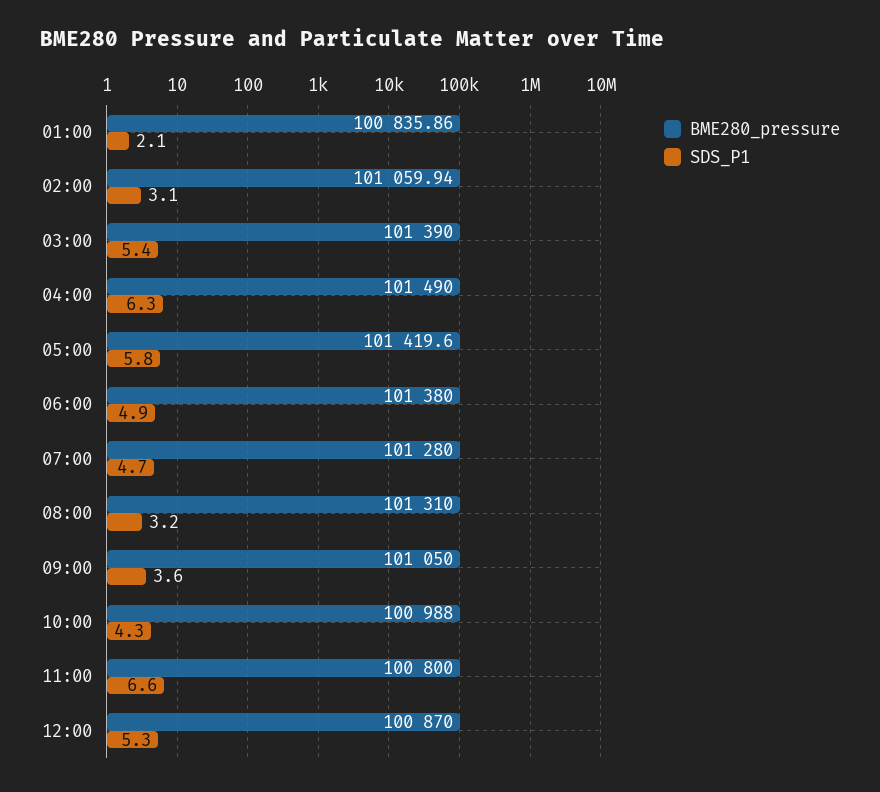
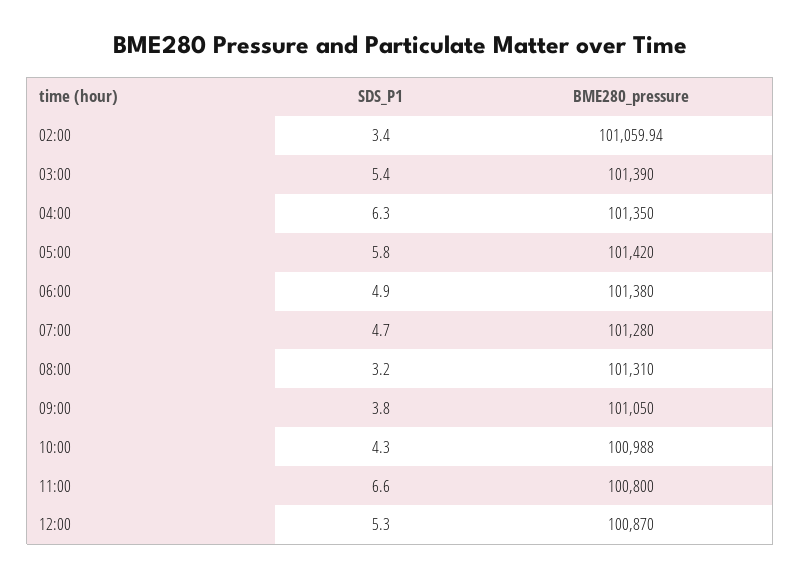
BME280_pressure, 01:00: 100835.86 -> none
SDS_P1, 01:00: 2.1 -> none
SDS_P1, 02:00: 3.1 -> 3.4
BME280_pressure, 04:00: 101490 -> 101350
BME280_pressure, 05:00: 101419.6 -> 101420
SDS_P1, 09:00: 3.6 -> 3.8

